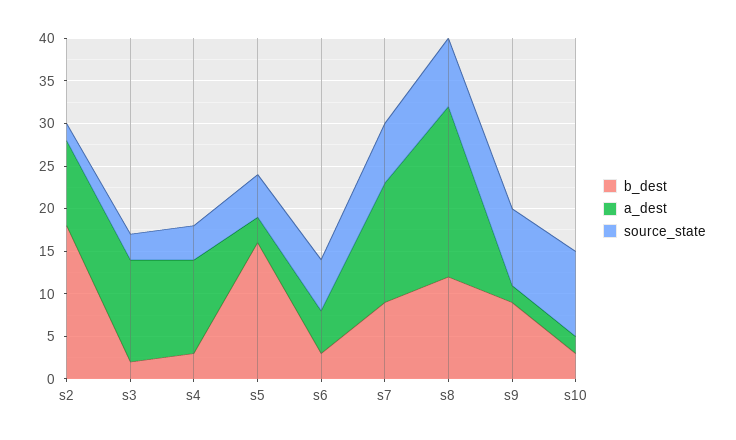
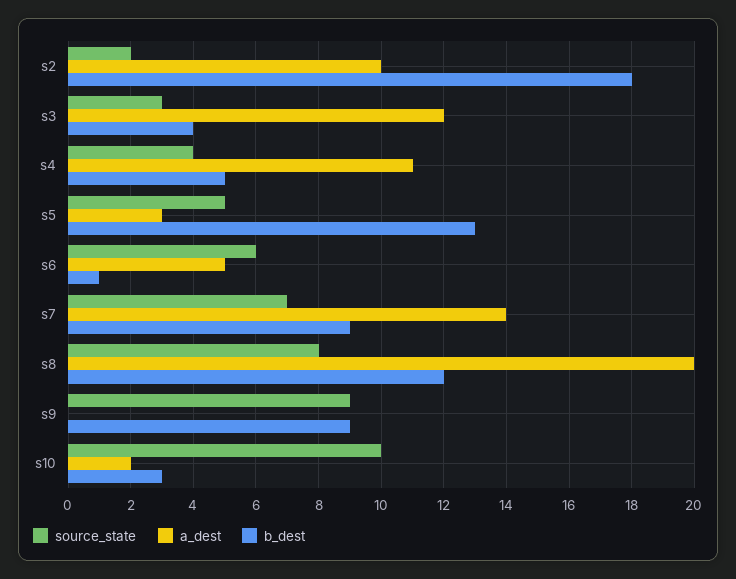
b_dest, s3: 2 -> 4
b_dest, s4: 3 -> 5
b_dest, s5: 16 -> 13
b_dest, s6: 3 -> 1
a_dest, s9: 2 -> 0

